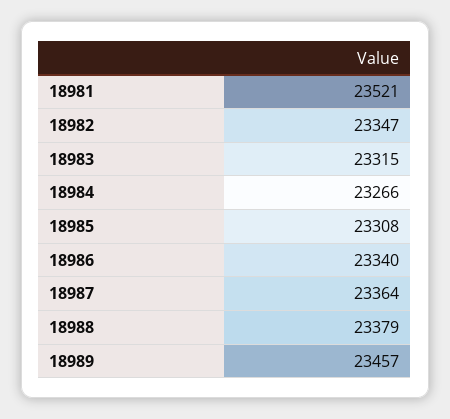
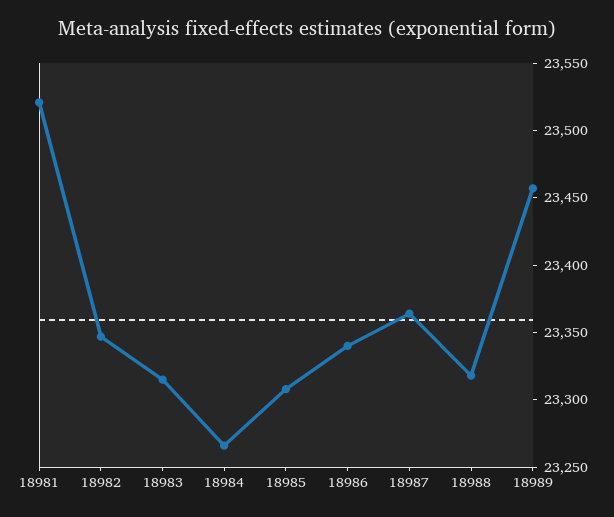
18988: 23379 -> 23320

